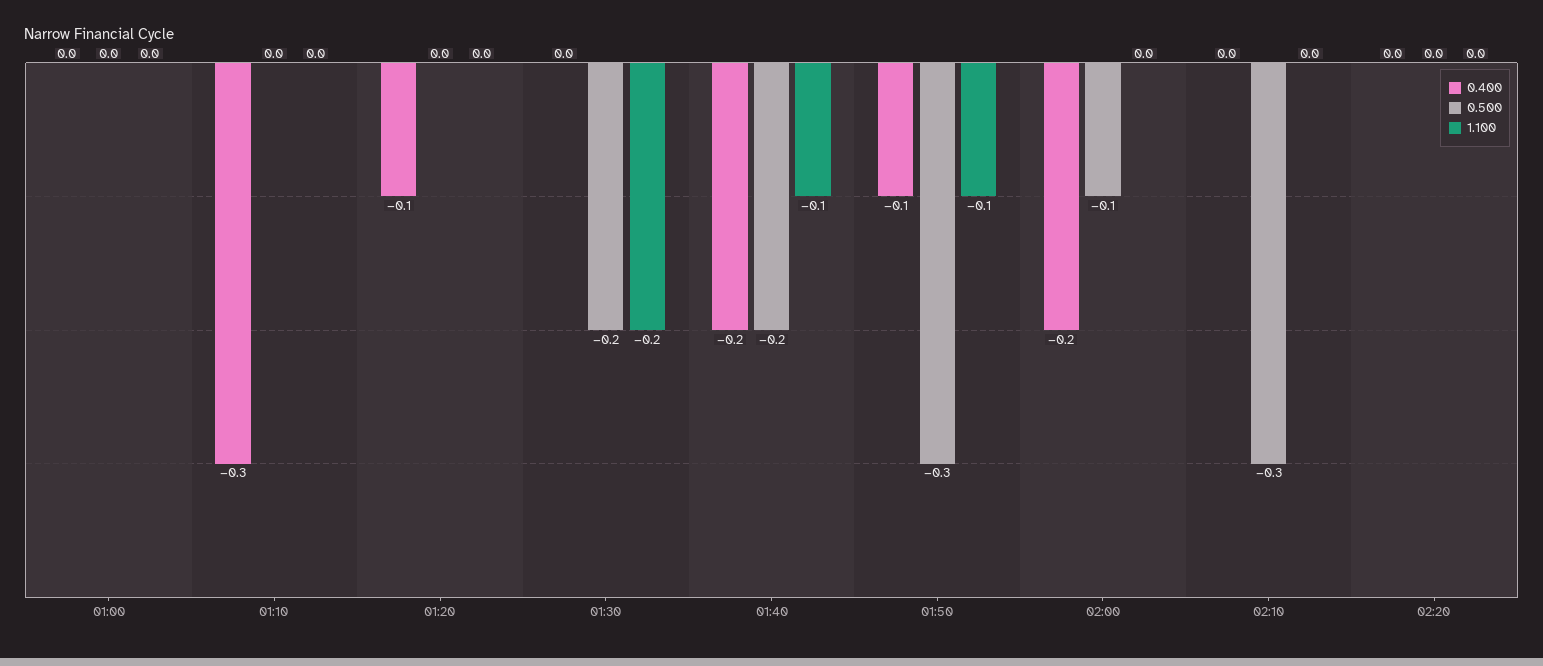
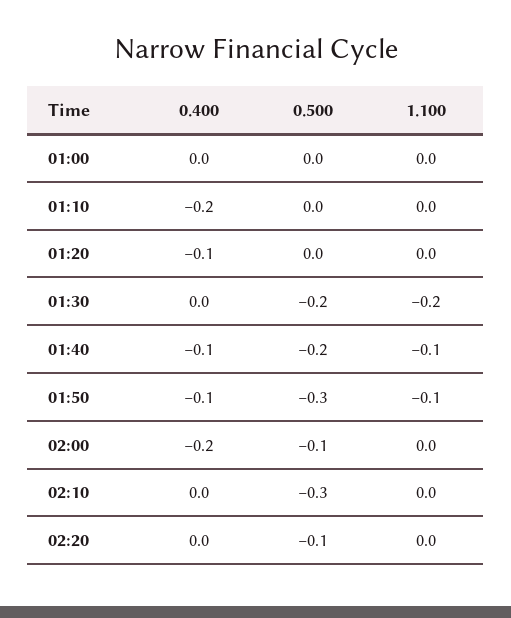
0.400, 01:10: -0.3 -> -0.2
0.400, 01:40: -0.2 -> -0.1
0.500, 02:20: 0 -> -0.1

